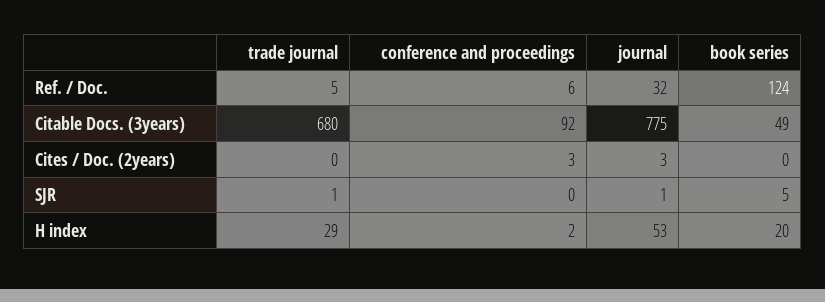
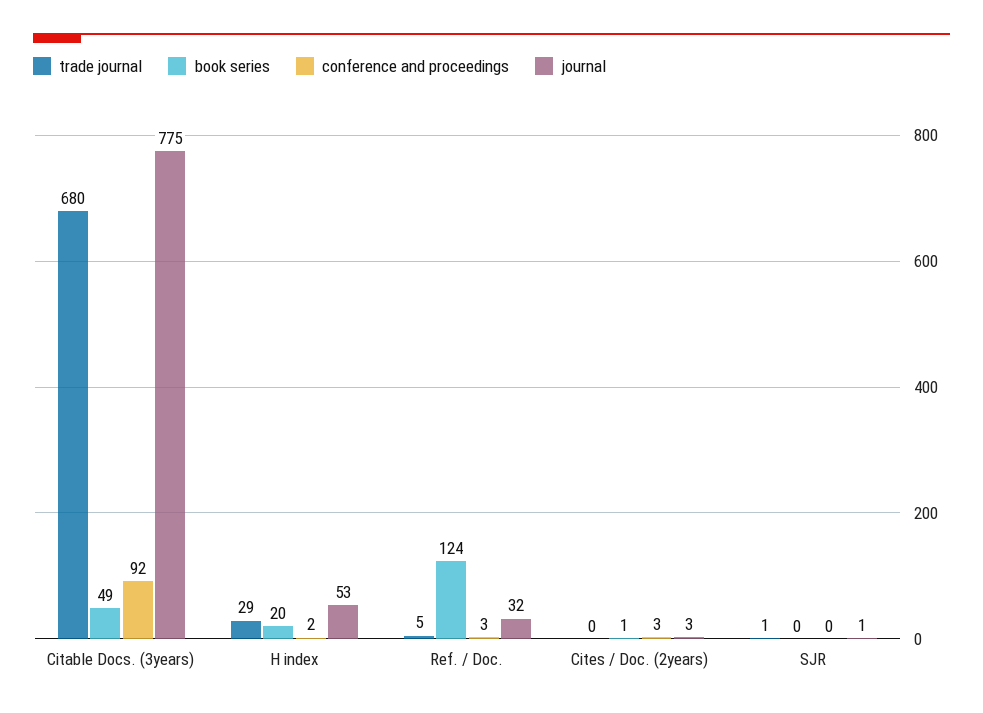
conference and proceedings, Ref. / Doc.: 6 -> 3
book series, Cites / Doc. (2years): 0 -> 1
book series, SJR: 5 -> 0

